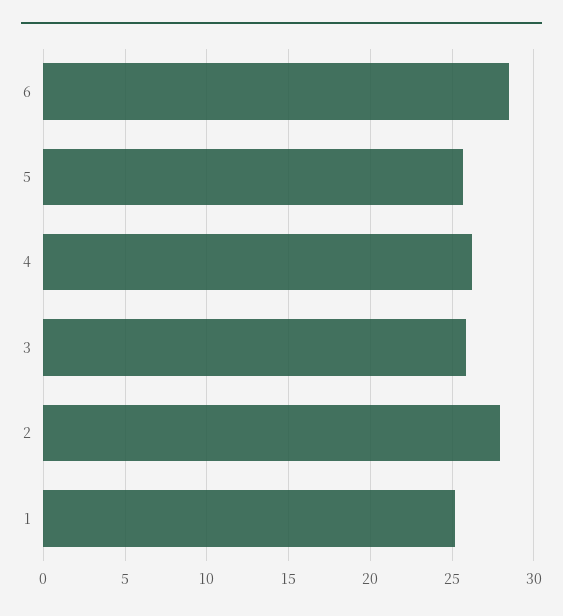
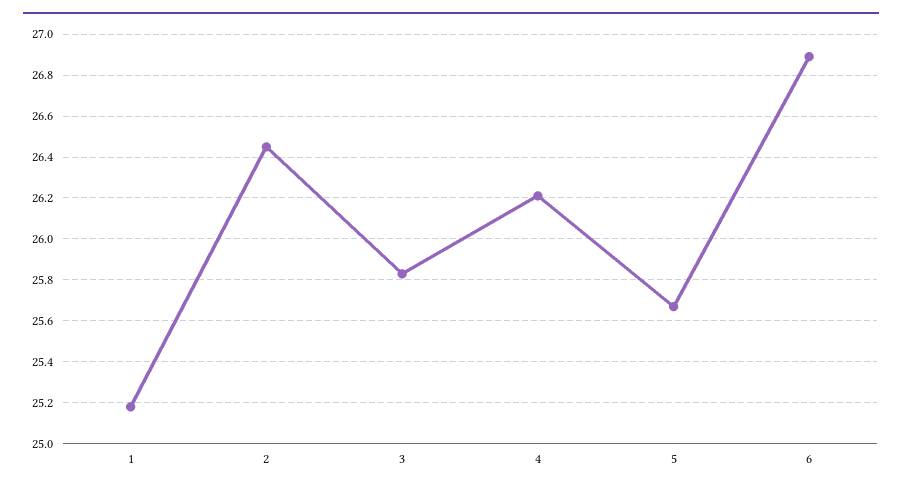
6: 28.5 -> 26.9
2: 28 -> 26.45

